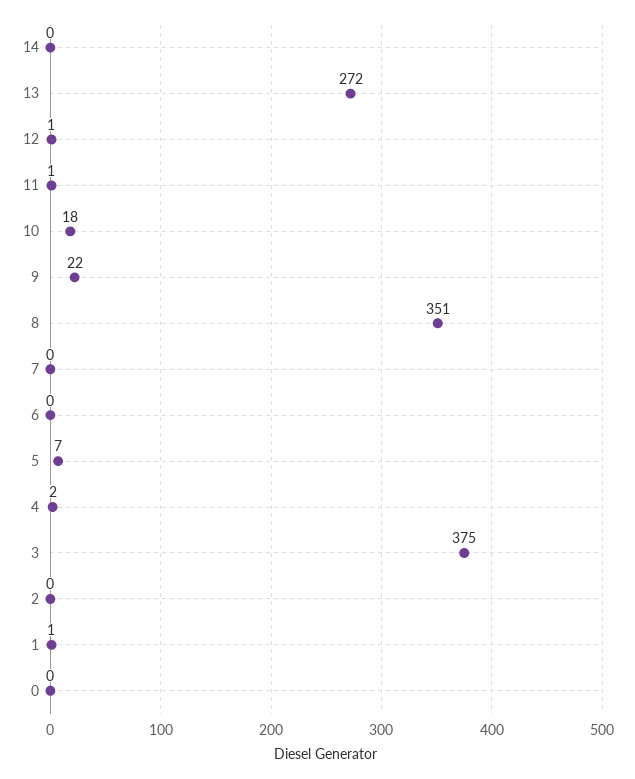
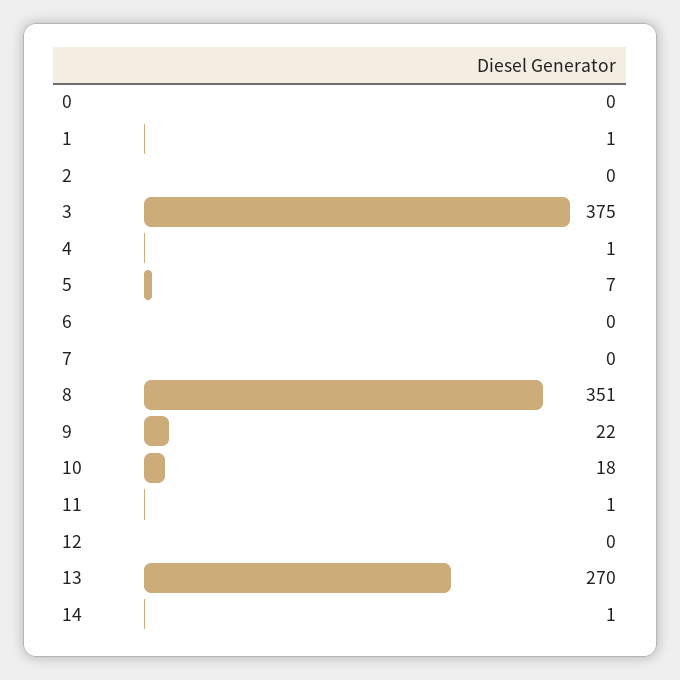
14: 0 -> 1
13: 272 -> 270
12: 1 -> 0
4: 2 -> 1

